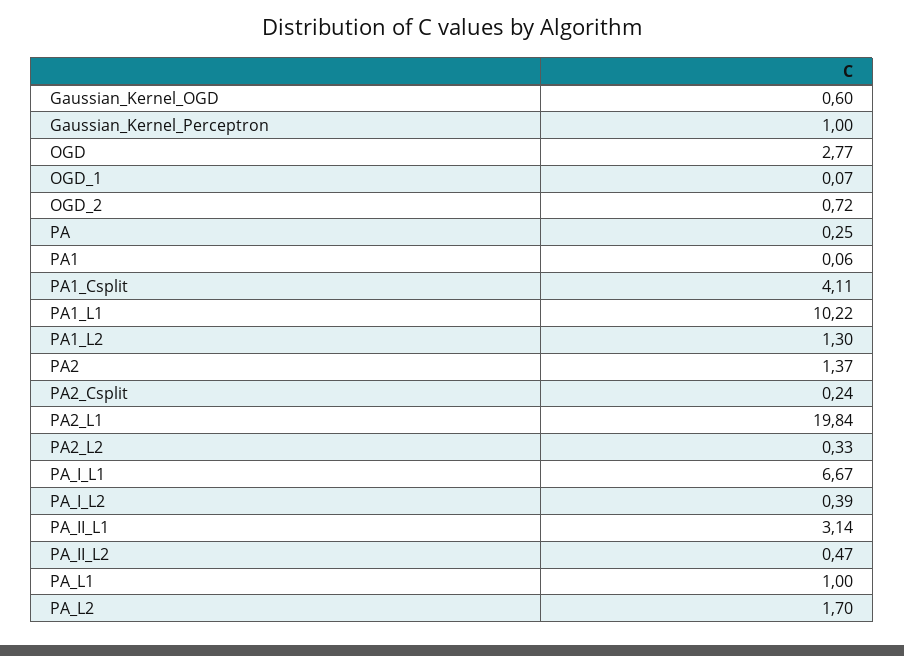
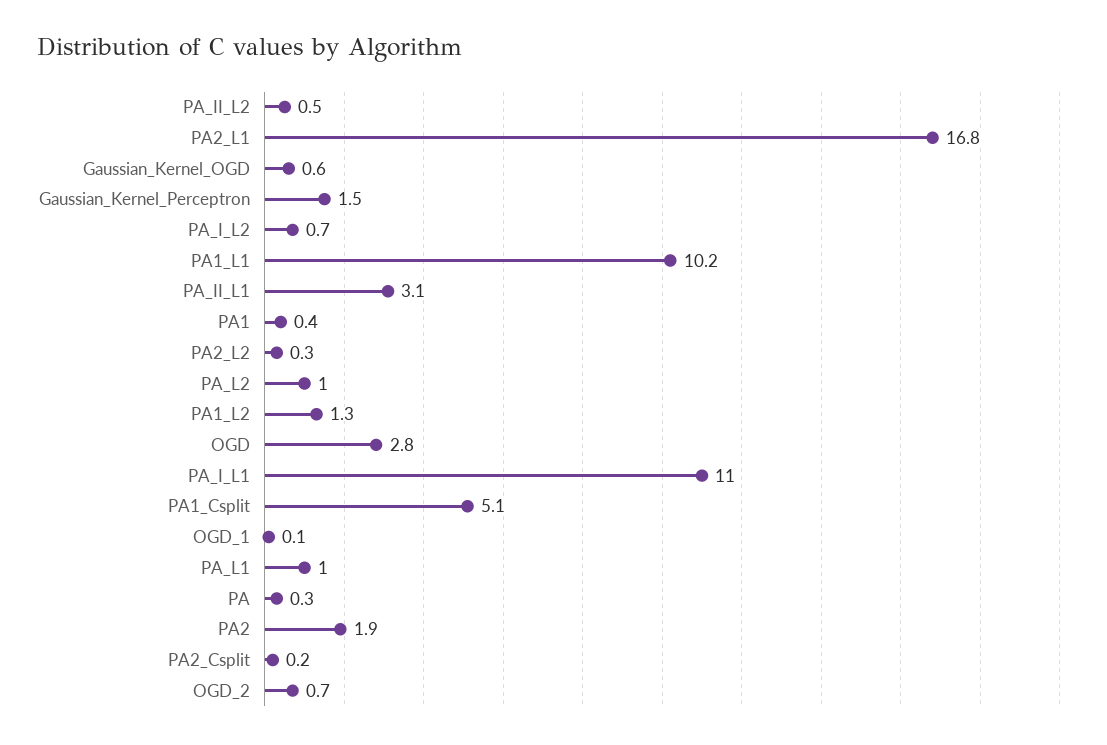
Gaussian_Kernel_Perceptron: 1 -> 1.5
PA1: 0.06 -> 0.4
PA1_Csplit: 4.11 -> 5.1
PA2: 1.37 -> 1.9
PA2_L1: 19.84 -> 16.8
PA_I_L1: 6.67 -> 11
PA_I_L2: 0.39 -> 0.7
PA_L2: 1.7 -> 1

